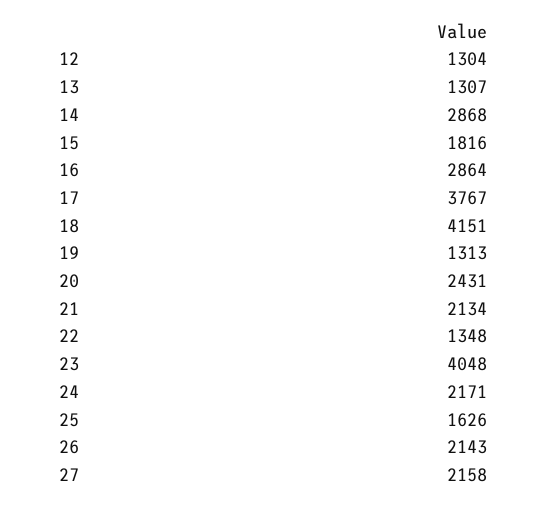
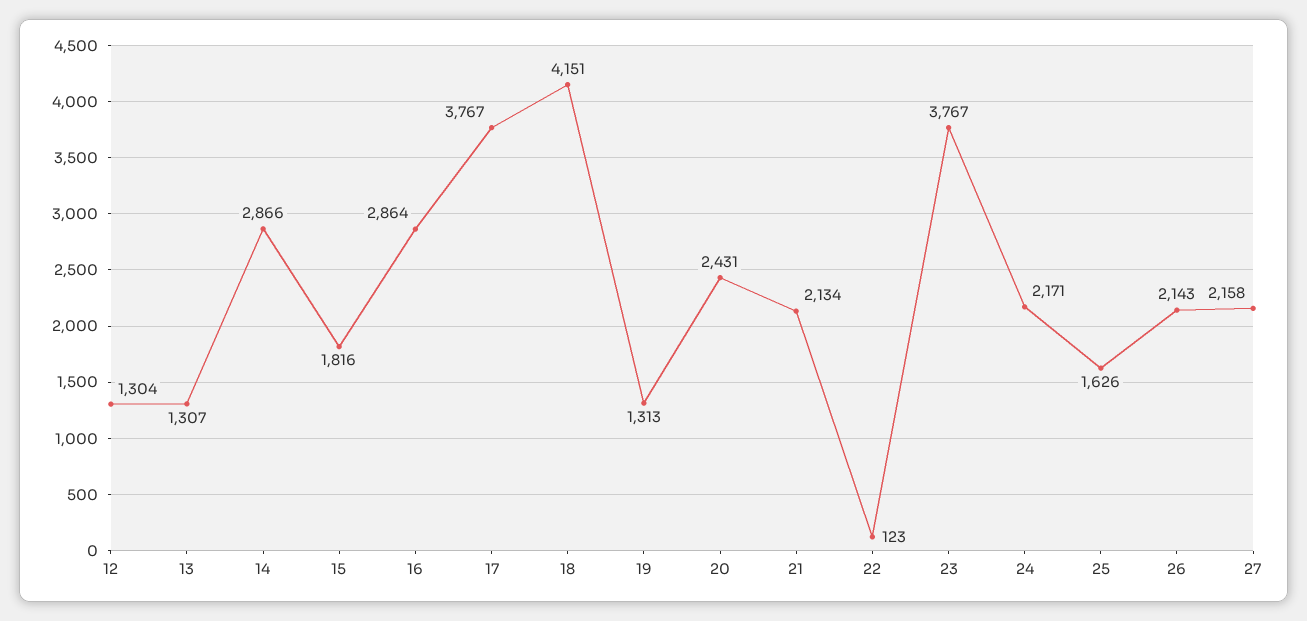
14: 2868 -> 2866
22: 1348 -> 123
23: 4048 -> 3767

